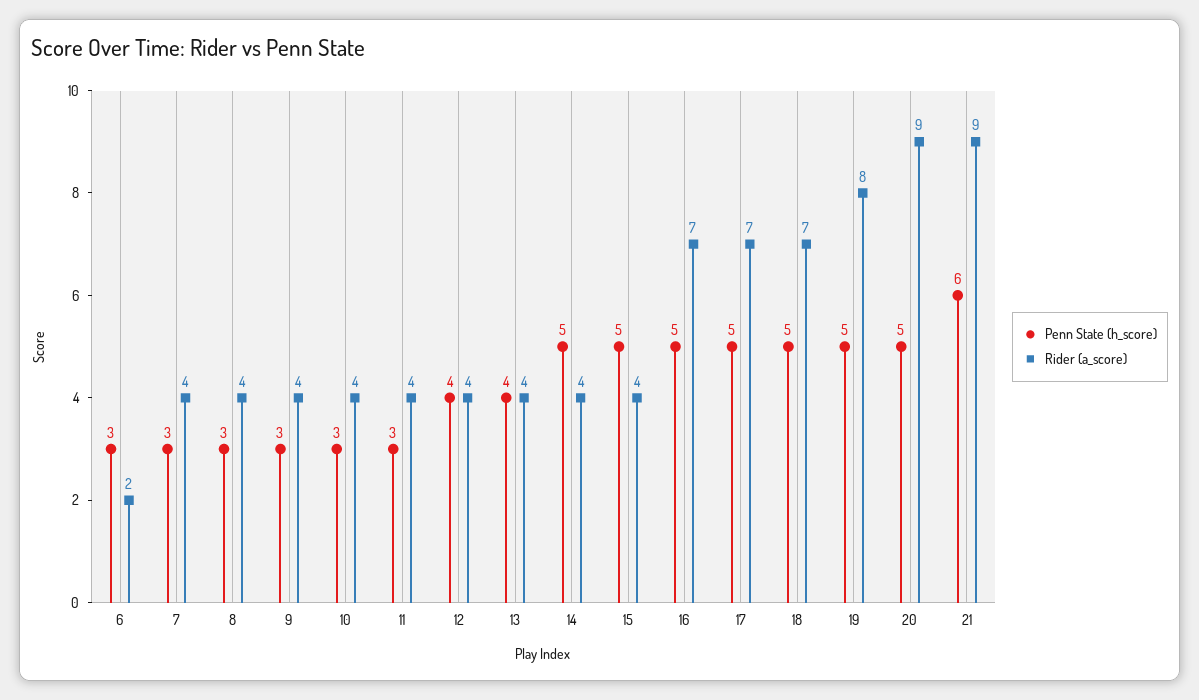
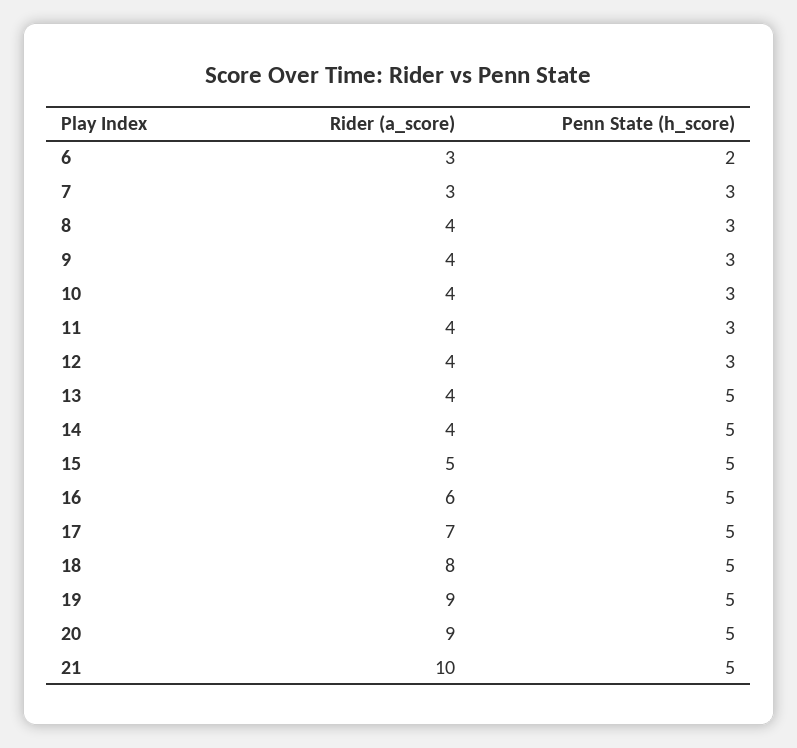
Penn State (h_score), 6: 3 -> 2
Rider (a_score), 6: 2 -> 3
Rider (a_score), 7: 4 -> 3
Penn State (h_score), 12: 4 -> 3
Penn State (h_score), 13: 4 -> 5
Rider (a_score), 15: 4 -> 5
Rider (a_score), 16: 7 -> 6
Rider (a_score), 18: 7 -> 8
Rider (a_score), 19: 8 -> 9
Penn State (h_score), 21: 6 -> 5
Rider (a_score), 21: 9 -> 10

